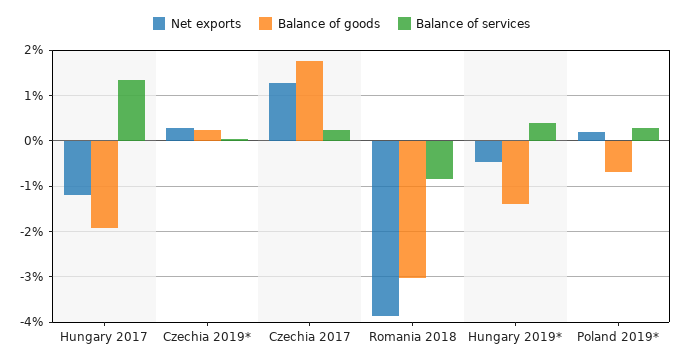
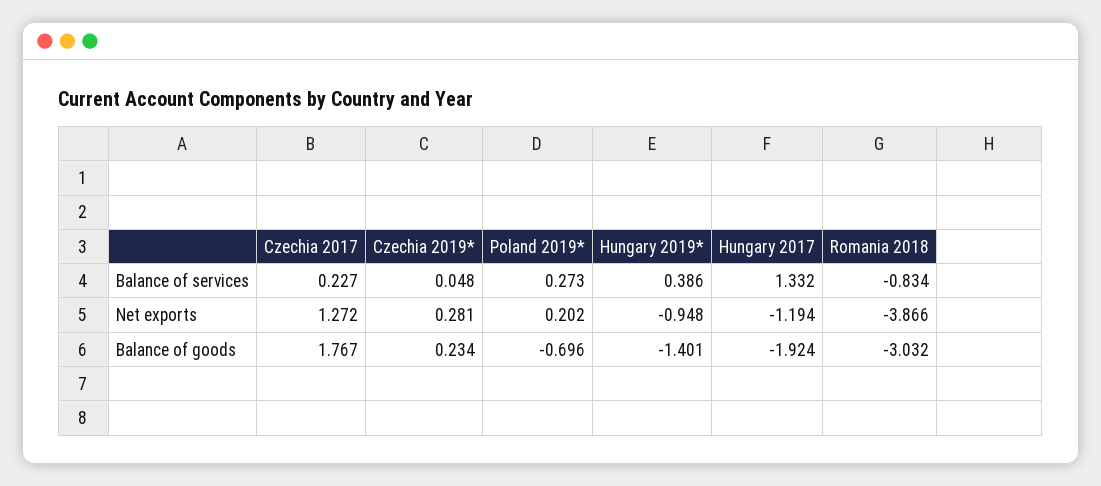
Net exports, Hungary 2019*: -0.4 -> -0.948

